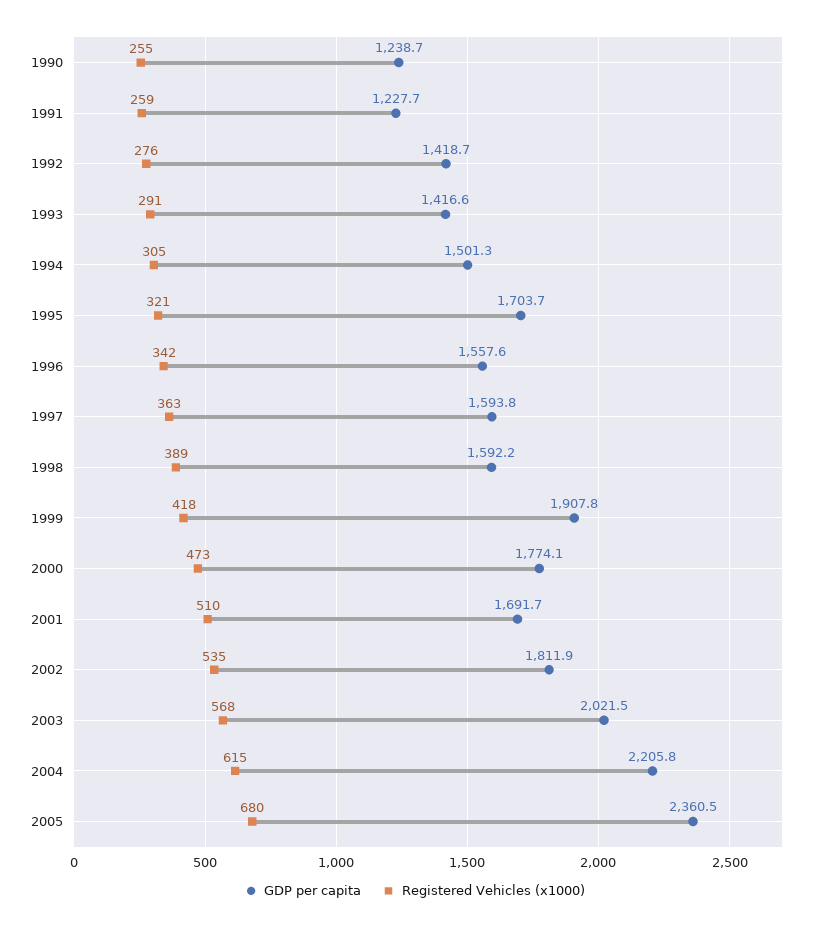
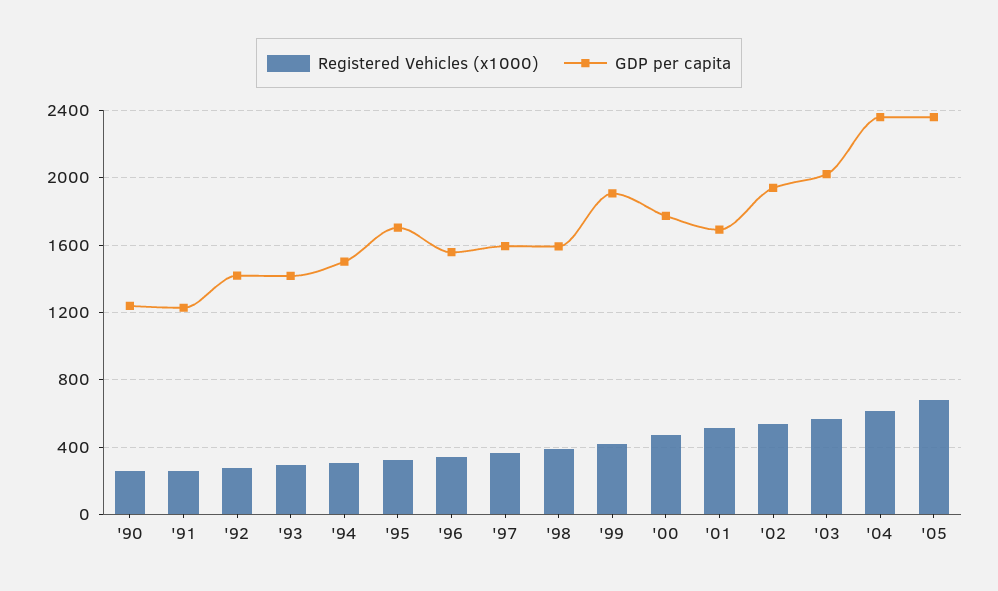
GDP per capita, 2002: 1811.9 -> 1950
GDP per capita, 2004: 2205.8 -> 2350

